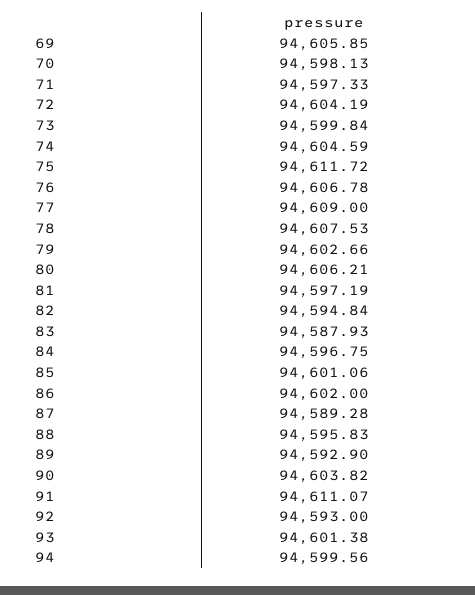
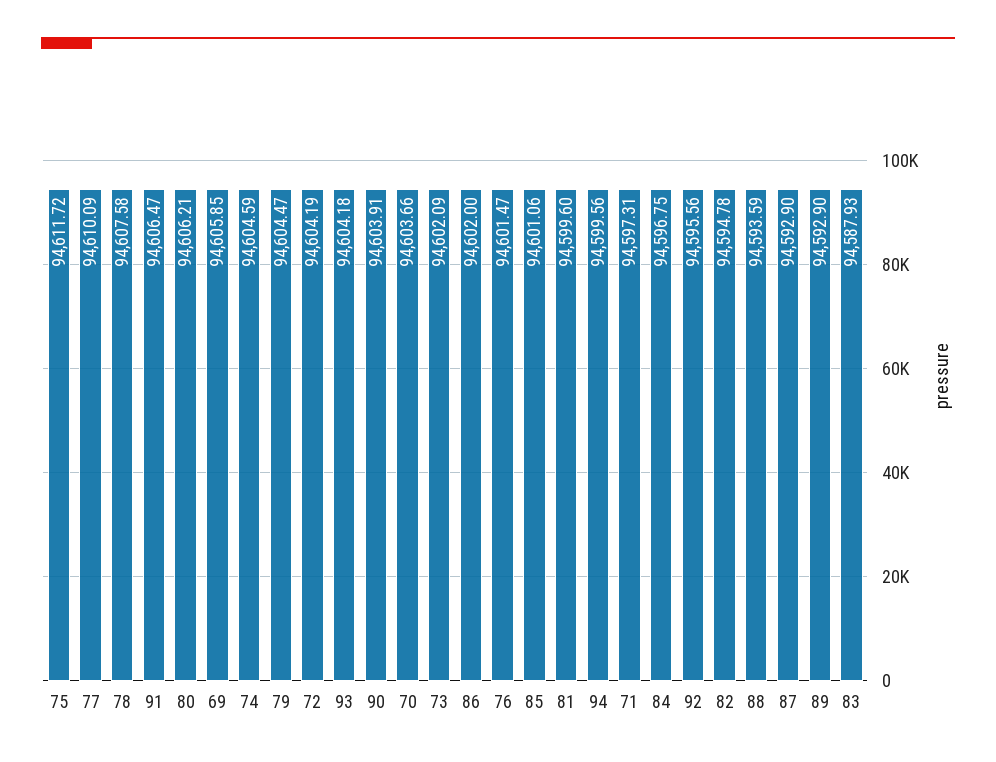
70: 94598.13 -> 94603.66
71: 94597.33 -> 94597.31
73: 94599.84 -> 94602.09
76: 94606.78 -> 94601.47
77: 94609 -> 94610.09
78: 94607.53 -> 94607.58
79: 94602.66 -> 94604.47
81: 94597.19 -> 94599.6
82: 94594.84 -> 94594.78
87: 94589.28 -> 94592.9
88: 94595.83 -> 94593.59
90: 94603.82 -> 94603.91
91: 94611.07 -> 94606.47
92: 94593 -> 94595.56
93: 94601.38 -> 94604.18

